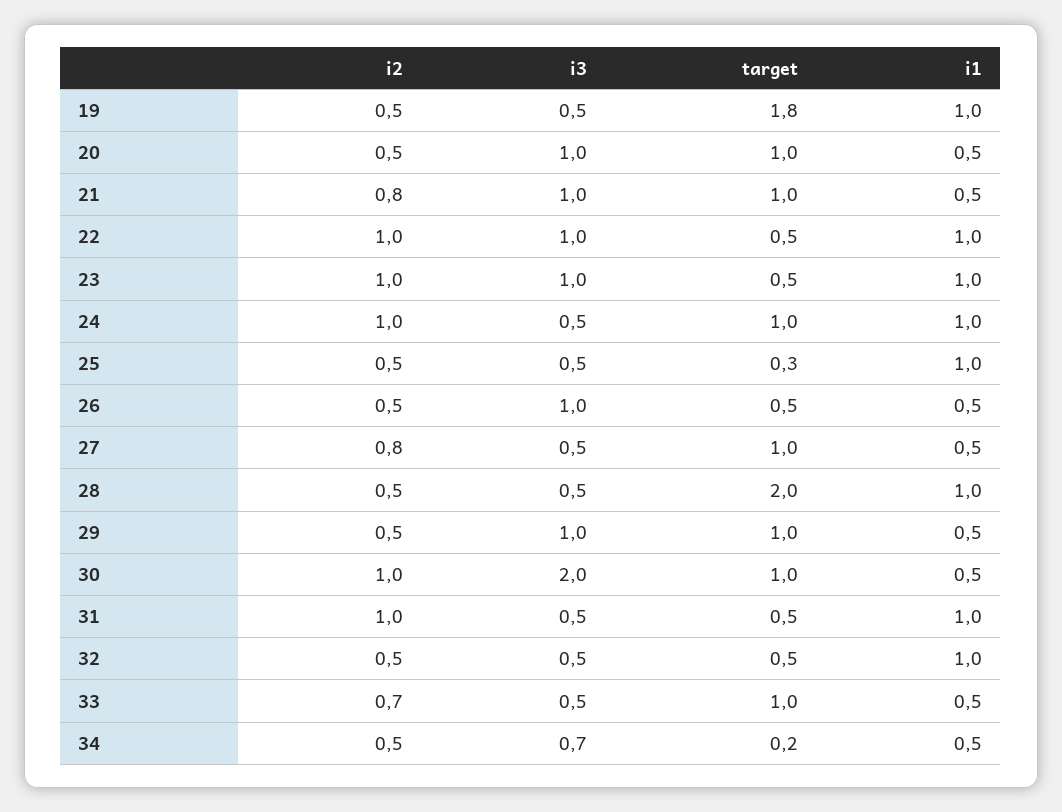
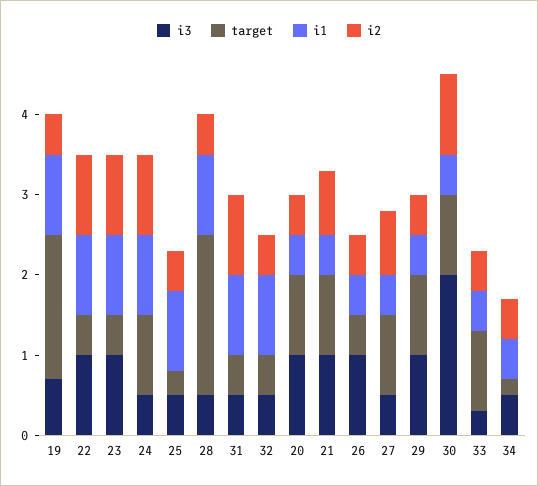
i3, 19: 0.5 -> 0.7
i2, 33: 0.7 -> 0.5
i3, 33: 0.5 -> 0.3
i3, 34: 0.7 -> 0.5

